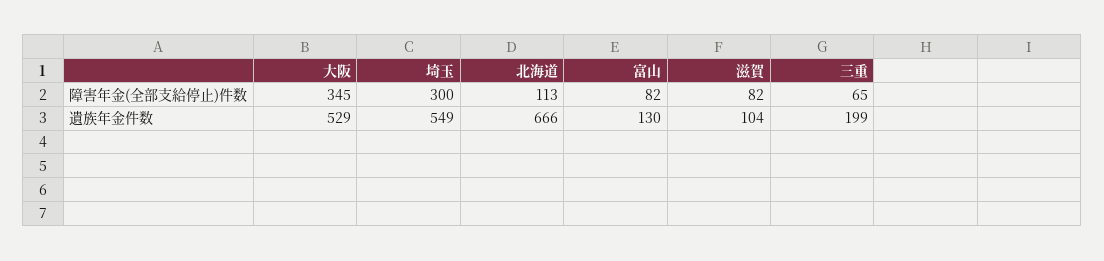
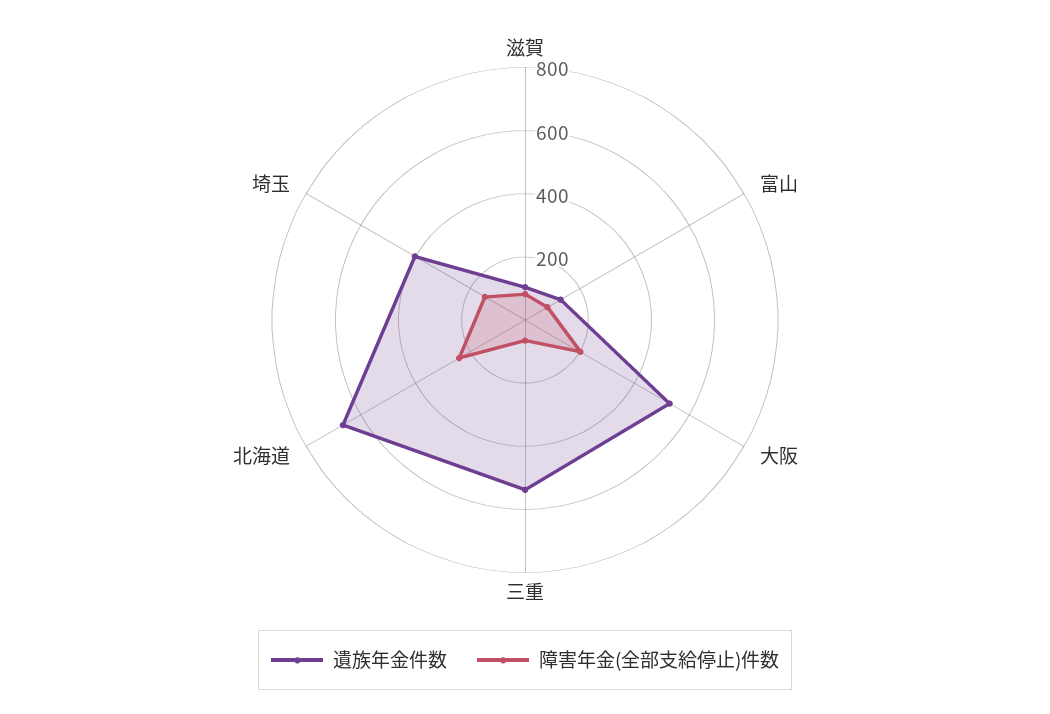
障害年金(全部支給停止)件数, 大阪: 345 -> 200
障害年金(全部支給停止)件数, 埼玉: 300 -> 150
障害年金(全部支給停止)件数, 北海道: 113 -> 250
遺族年金件数, 埼玉: 549 -> 400
遺族年金件数, 三重: 199 -> 550

